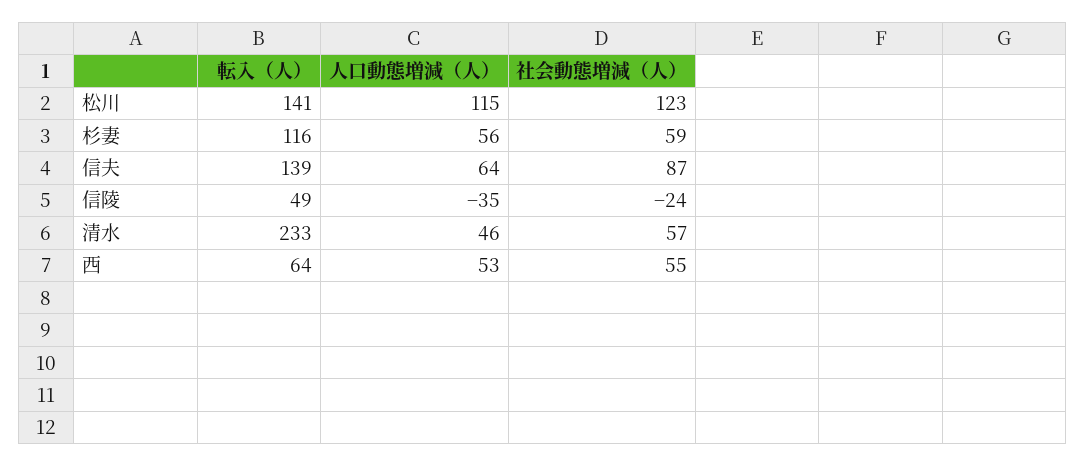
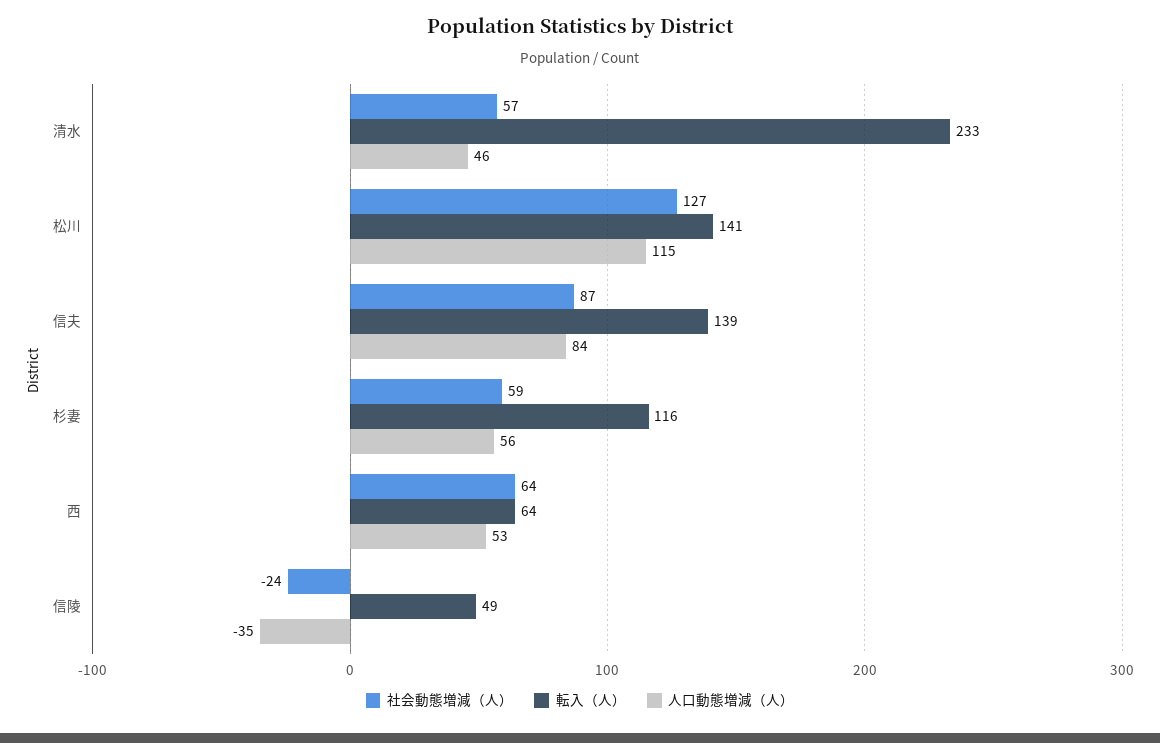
社会動態増減（人）, 松川: 123 -> 127
人口動態増減（人）, 信夫: 64 -> 84
社会動態増減（人）, 西: 55 -> 64

